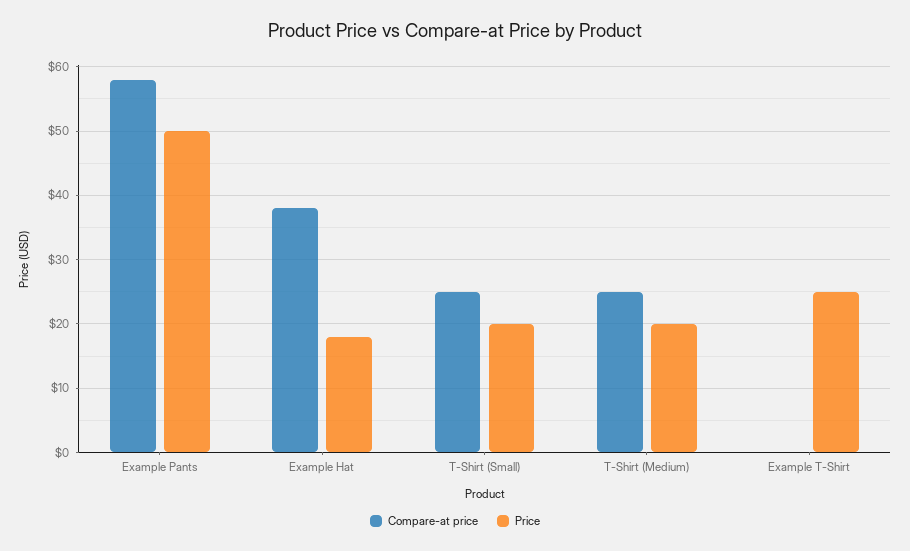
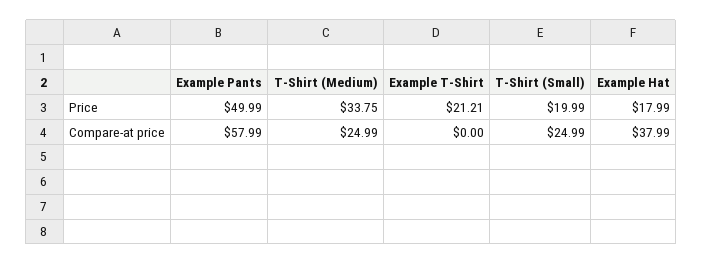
Price, T-Shirt (Medium): 20 -> 33.75
Price, Example T-Shirt: 25 -> 21.21

